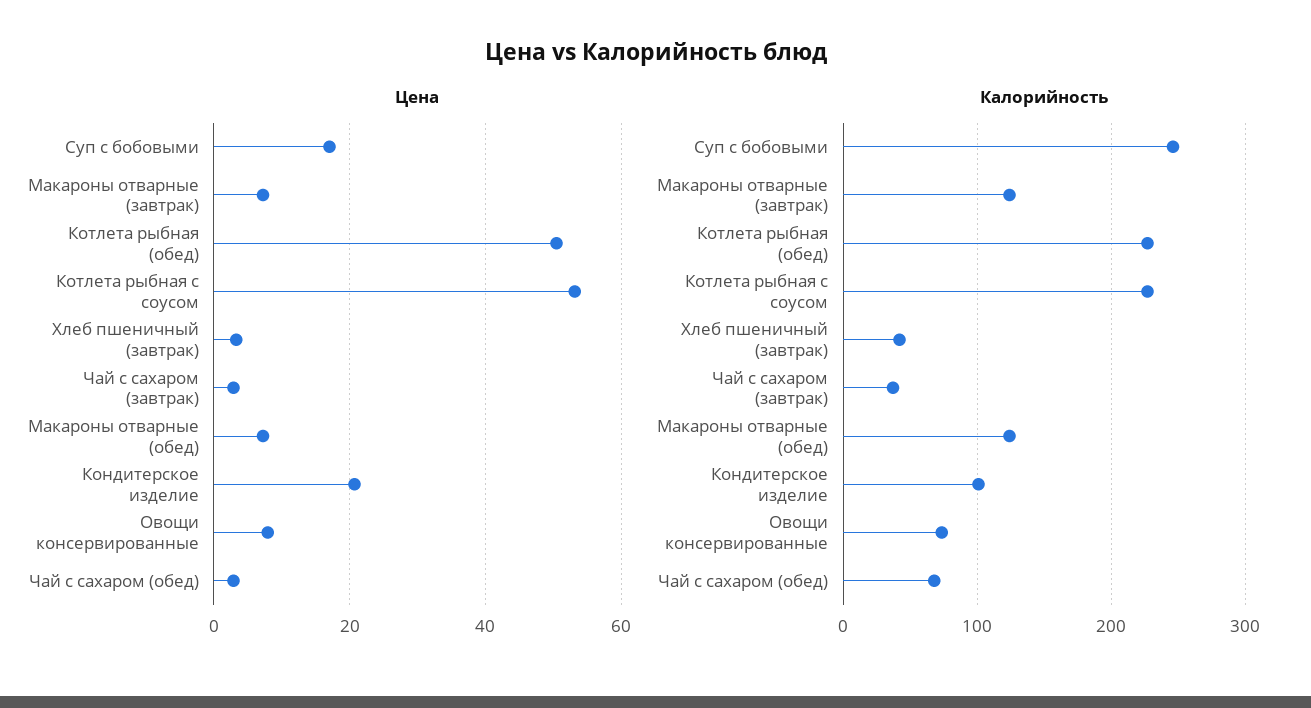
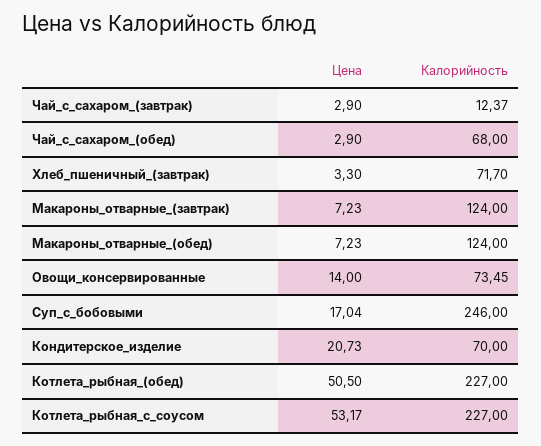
Цена, Овощи консервированные: 8 -> 14
Калорийность, Хлеб пшеничный (завтрак): 40 -> 71.7
Калорийность, Чай с сахаром (завтрак): 40 -> 12.37
Калорийность, Кондитерское изделие: 100 -> 70

